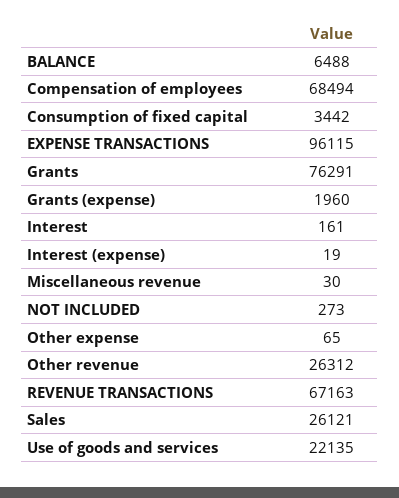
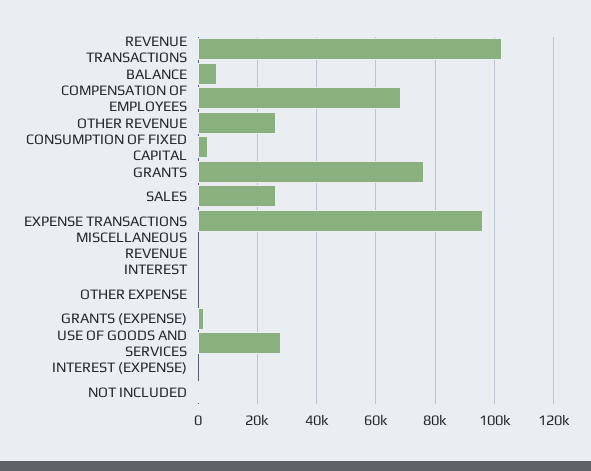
REVENUE TRANSACTIONS: 67163 -> 102500
Use of goods and services: 22135 -> 27500

